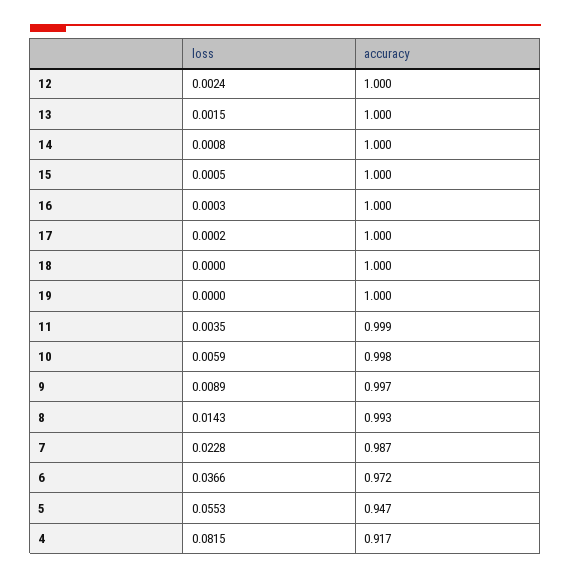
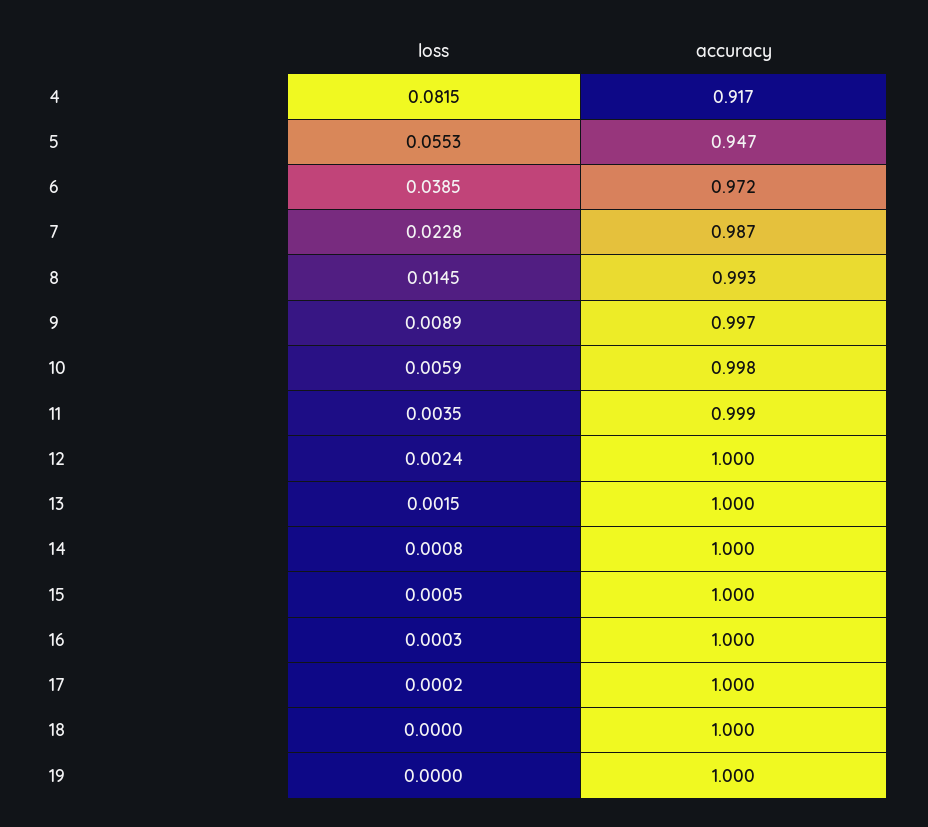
loss, 8: 0.0143 -> 0.0145
loss, 6: 0.0366 -> 0.0385

